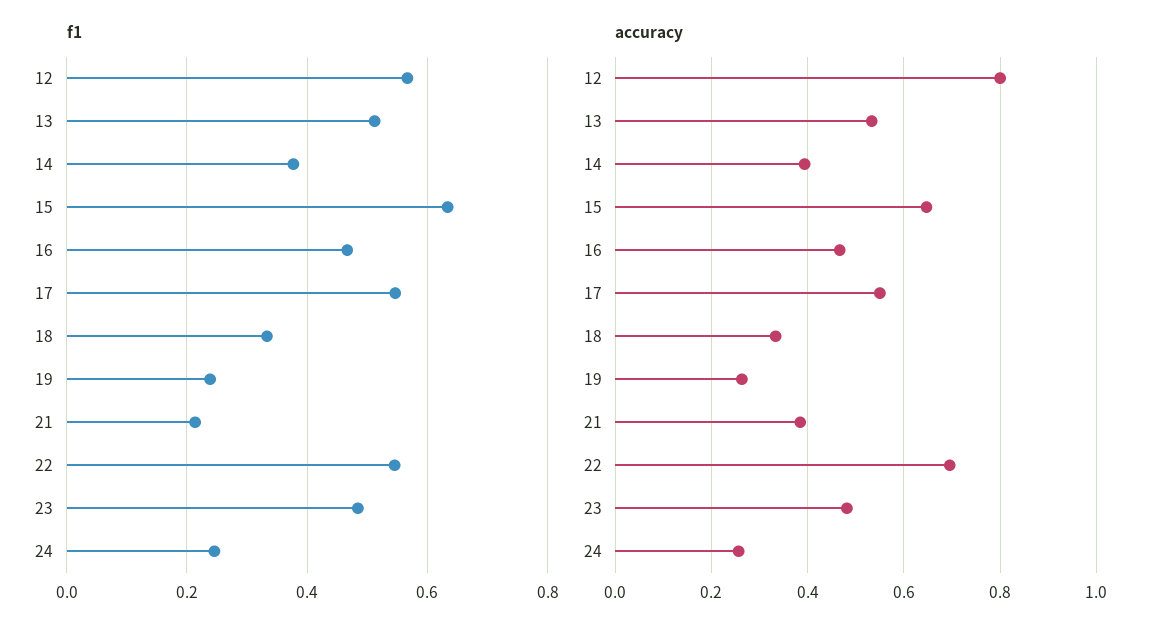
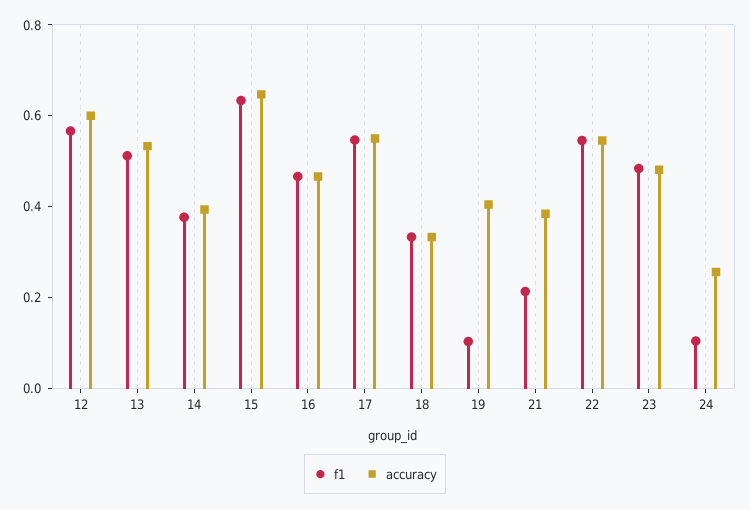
f1, 19: 0.24 -> 0.1
f1, 24: 0.24 -> 0.1
accuracy, 12: 0.8 -> 0.6
accuracy, 19: 0.26 -> 0.4
accuracy, 22: 0.7 -> 0.55

